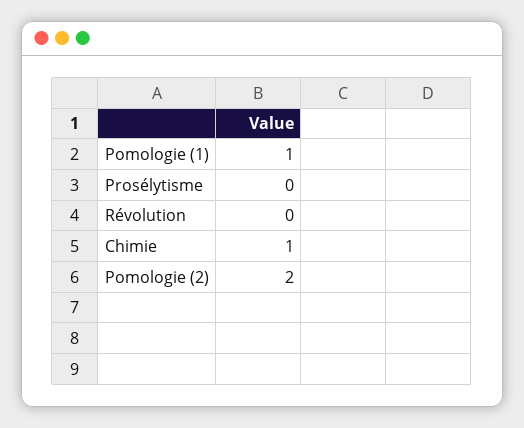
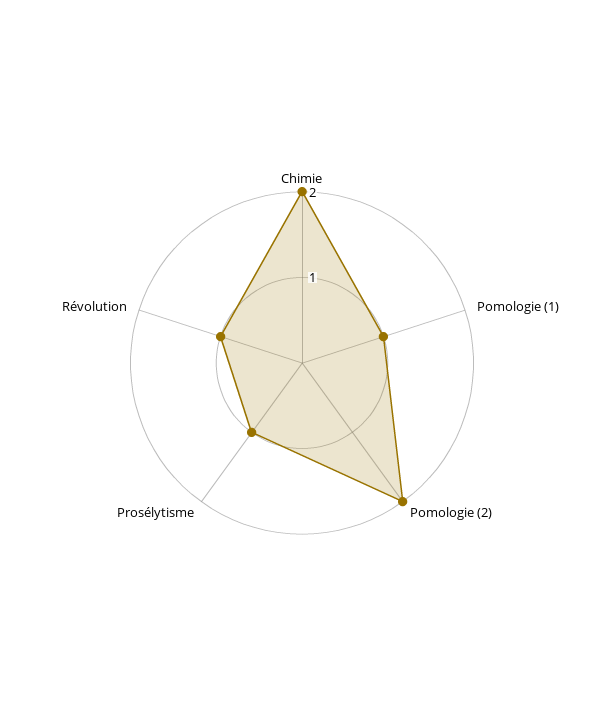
Prosélytisme: 0 -> 1
Révolution: 0 -> 1
Chimie: 1 -> 2

